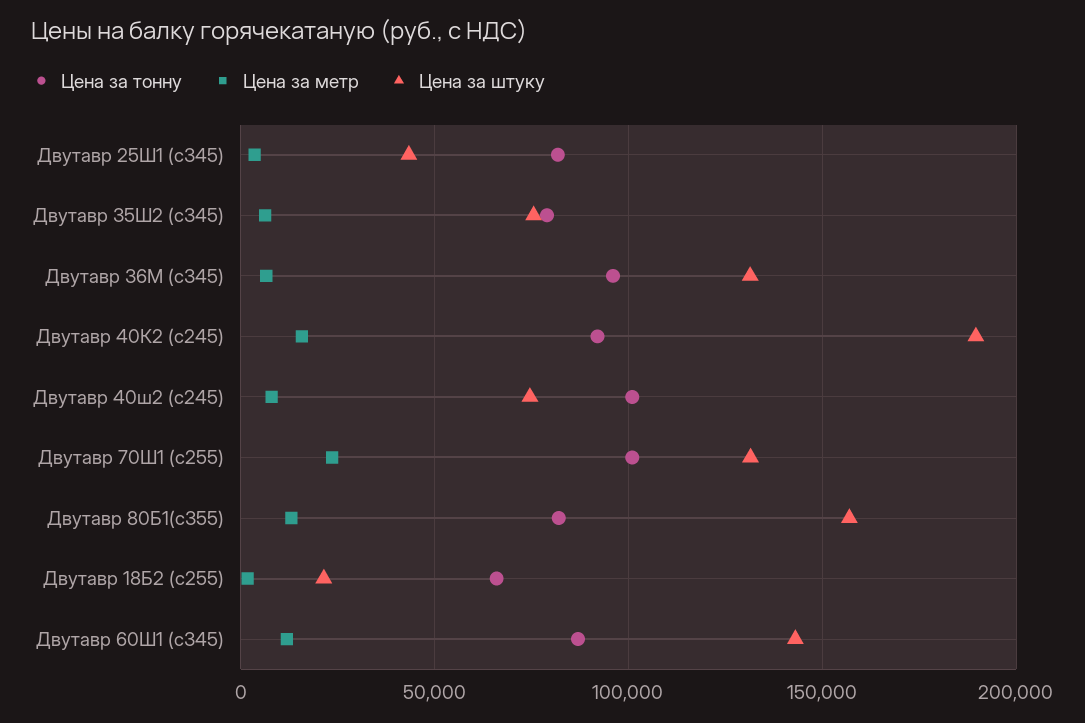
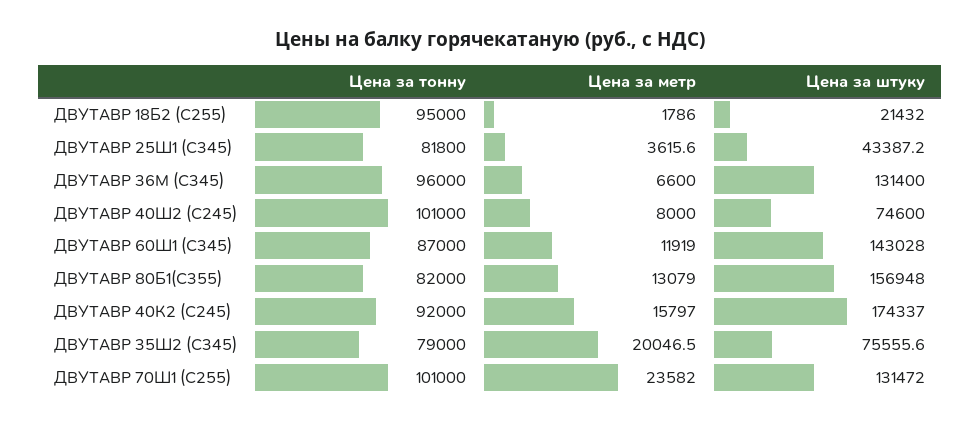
Цена за метр, Двутавр 35Ш2 (с345): 5000 -> 20046.5
Цена за штуку, Двутавр 40К2 (c245): 190000 -> 174337
Цена за тонну, Двутавр 18Б2 (с255): 65000 -> 95000

